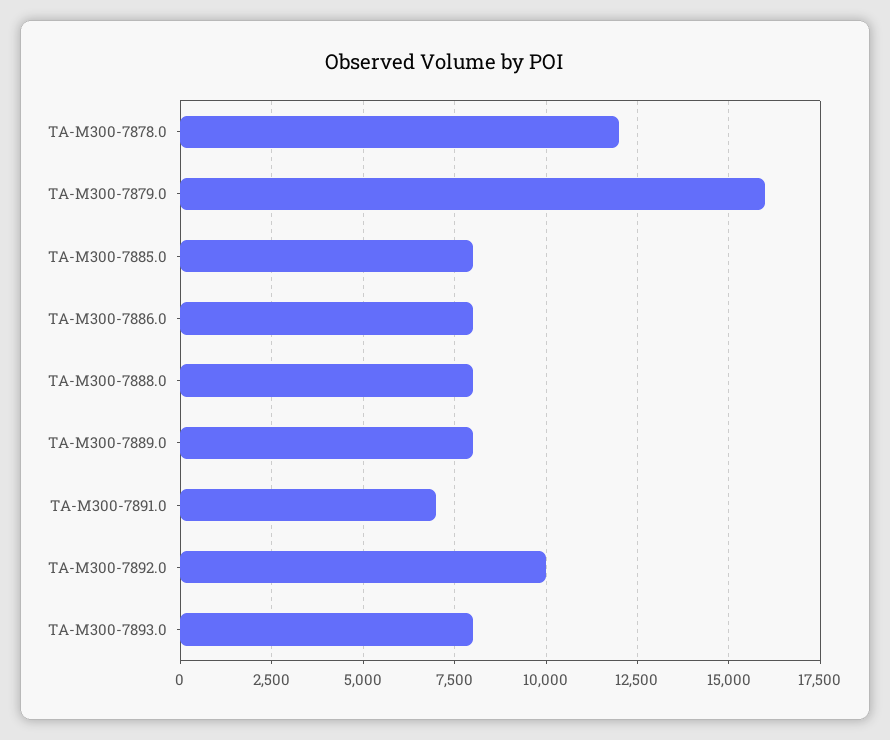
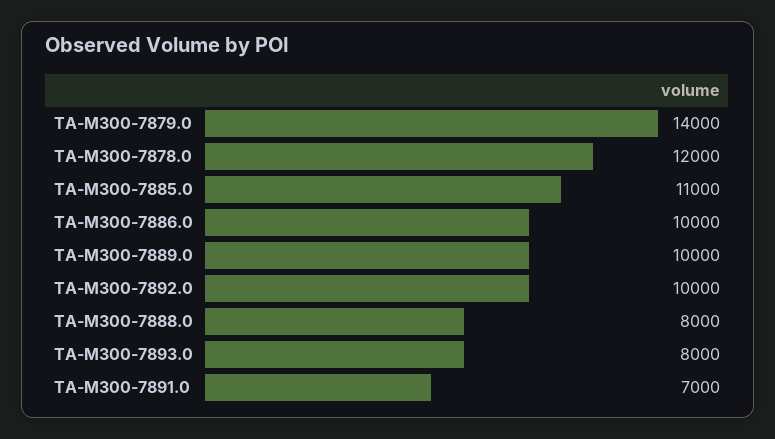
TA-M300-7879.0: 16000 -> 14000
TA-M300-7885.0: 8000 -> 11000
TA-M300-7886.0: 8000 -> 10000
TA-M300-7889.0: 8000 -> 10000

